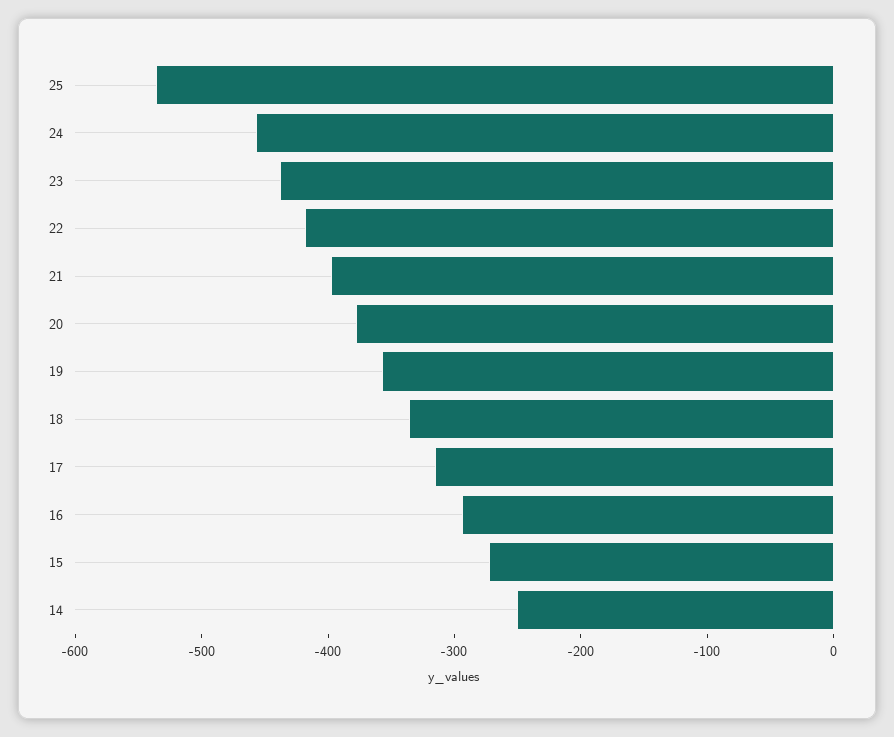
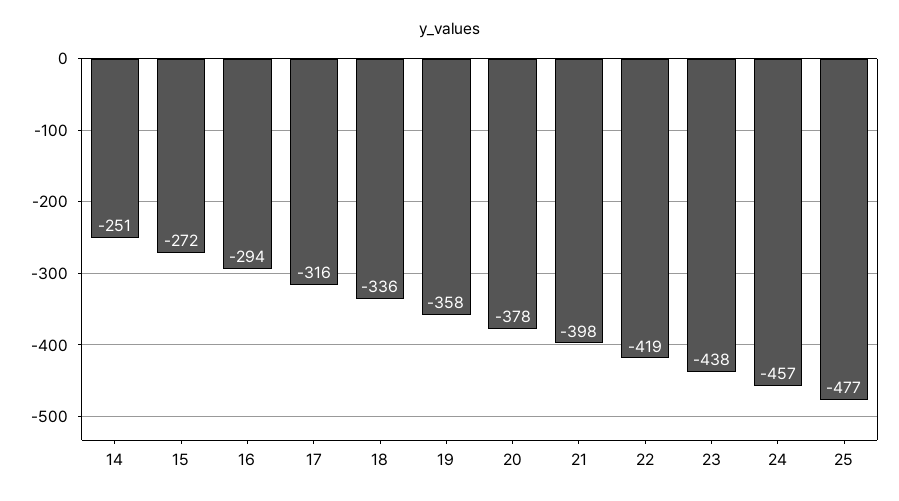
25: -540 -> -477

